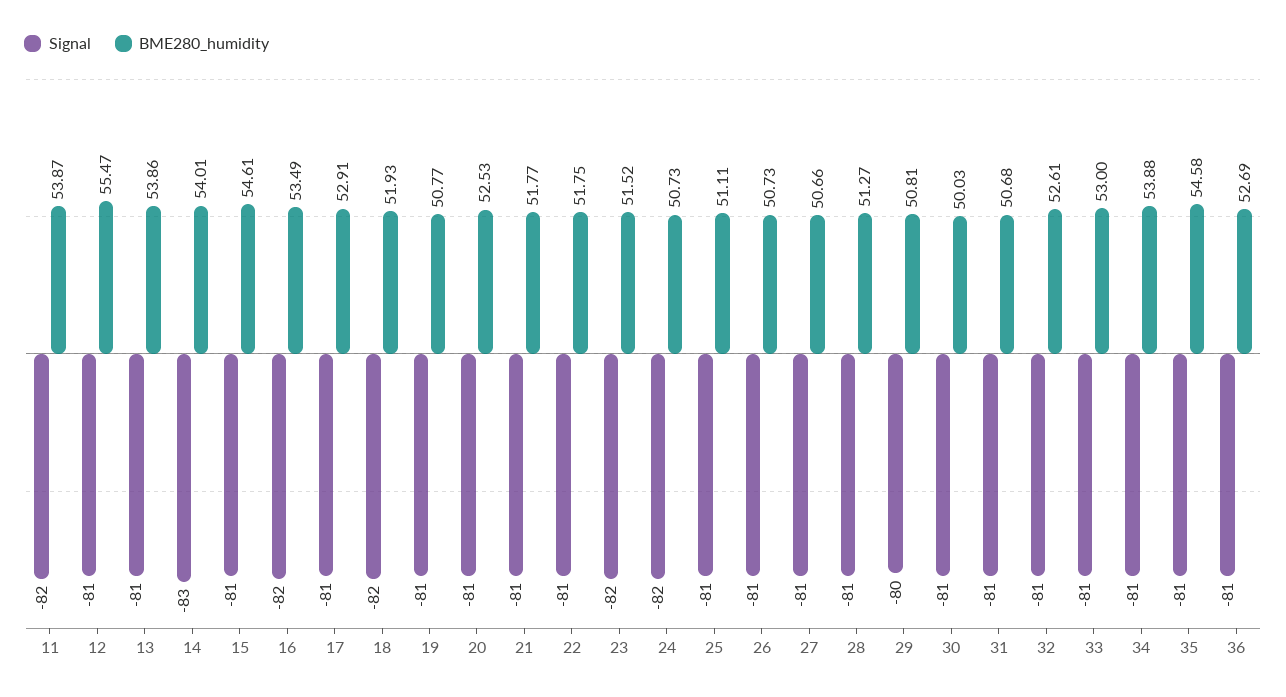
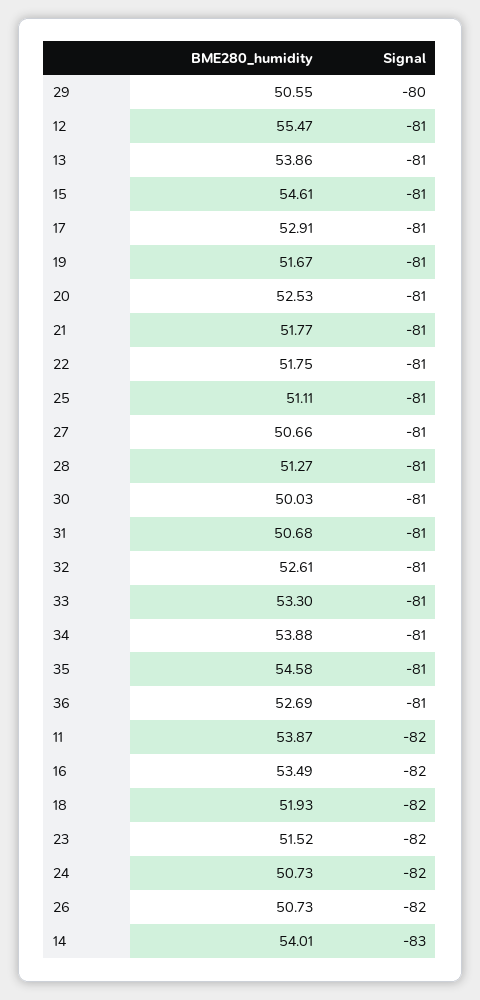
BME280_humidity, 19: 50.77 -> 51.67
Signal, 26: -81 -> -82
BME280_humidity, 29: 50.81 -> 50.55
BME280_humidity, 33: 53 -> 53.3

